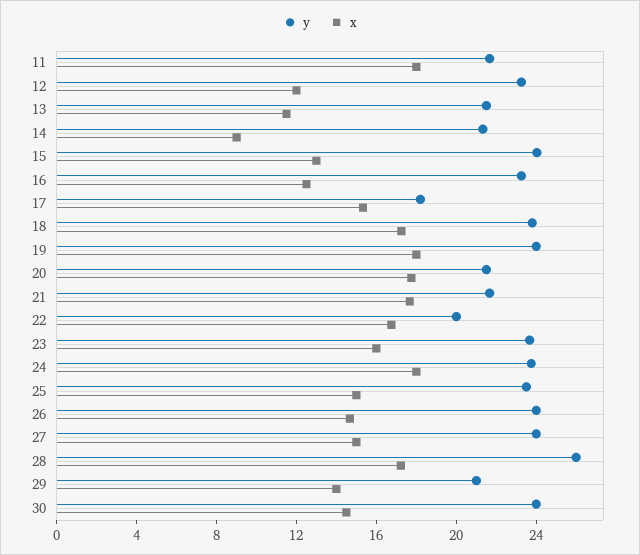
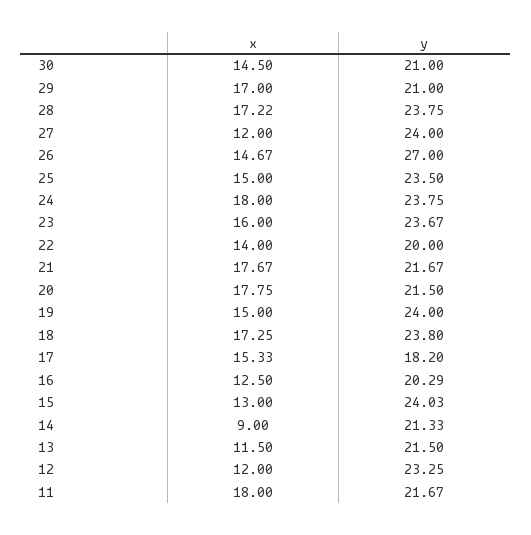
y, 16: 23 -> 20.29
x, 19: 18 -> 15
x, 22: 17 -> 14
y, 26: 24 -> 27
x, 27: 15 -> 12
y, 28: 26 -> 23.75
x, 29: 14 -> 17
y, 30: 24 -> 21

